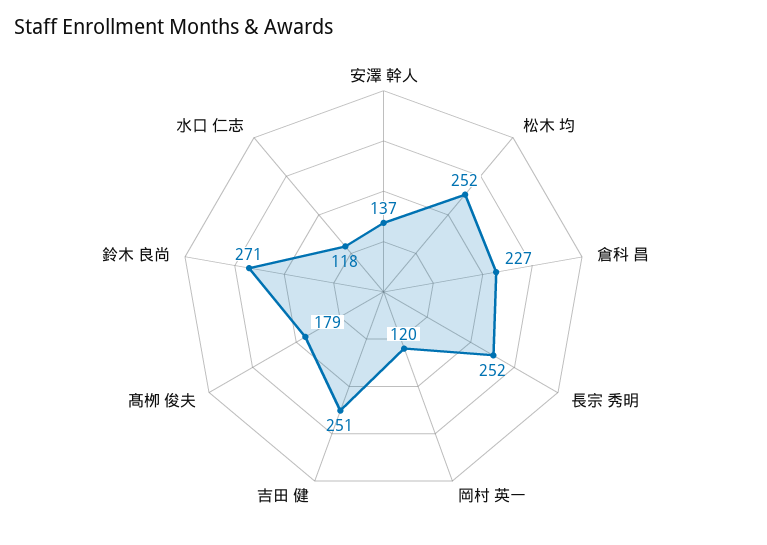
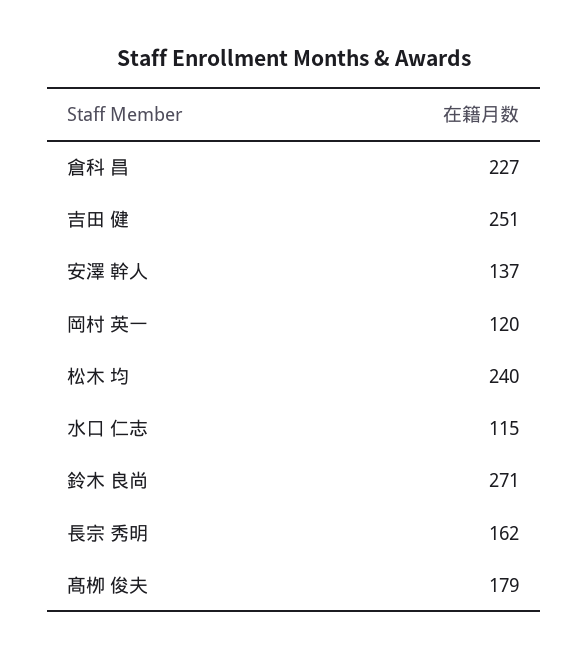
松木 均: 252 -> 240
長宗 秀明: 252 -> 162
水口 仁志: 118 -> 115

